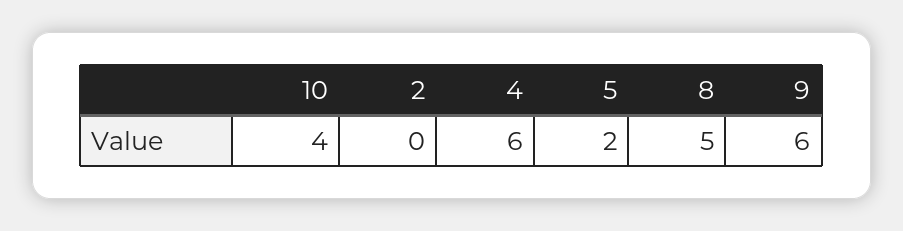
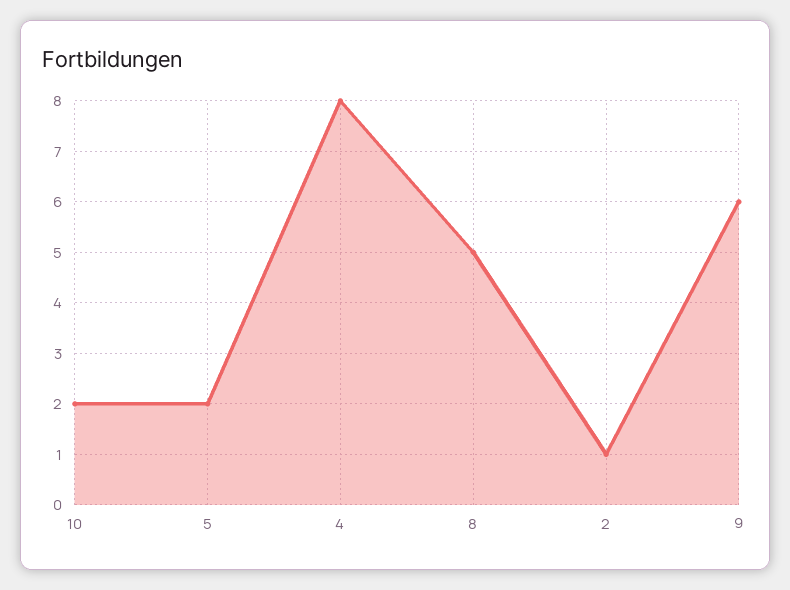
10: 4 -> 2
2: 0 -> 1
4: 6 -> 8

